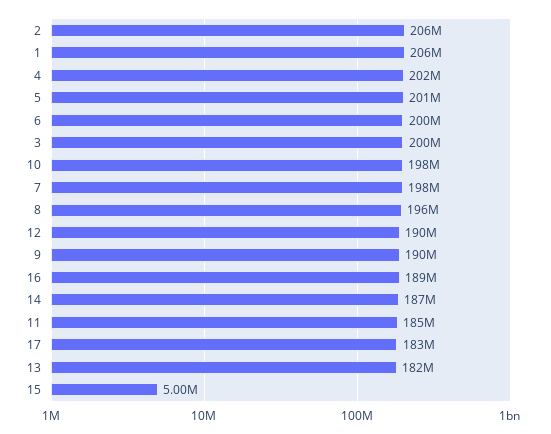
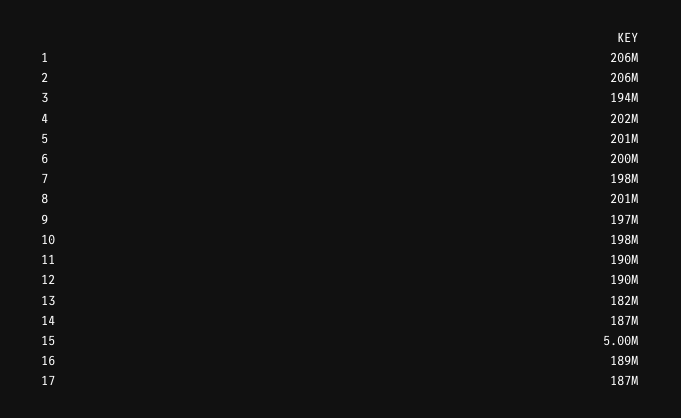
3: 200000000 -> 194000000
8: 196000000 -> 201000000
9: 190000000 -> 197000000
11: 185000000 -> 190000000
17: 183000000 -> 187000000

